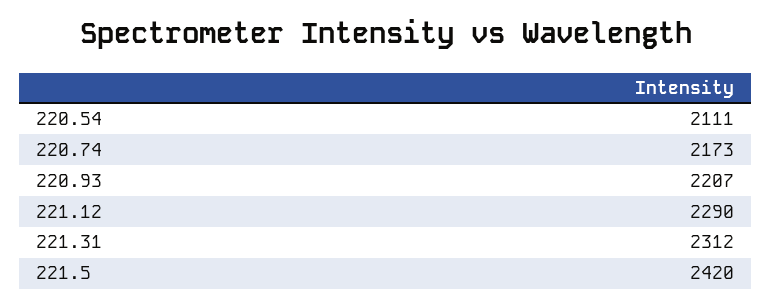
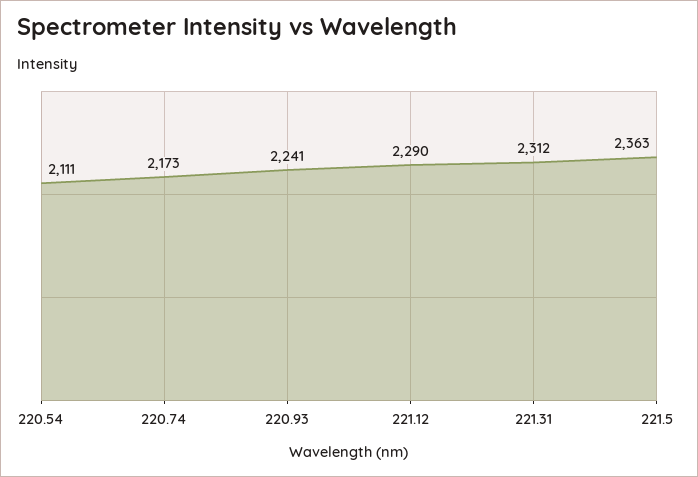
220.93: 2207 -> 2241
221.5: 2420 -> 2363

